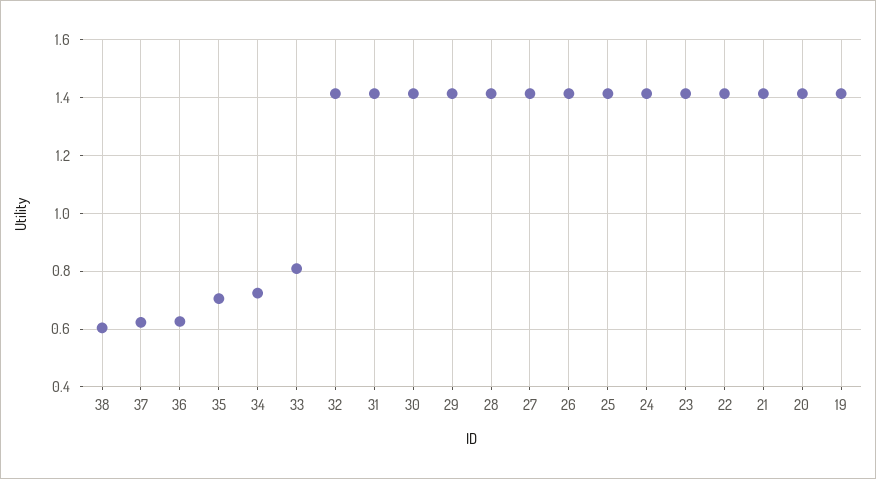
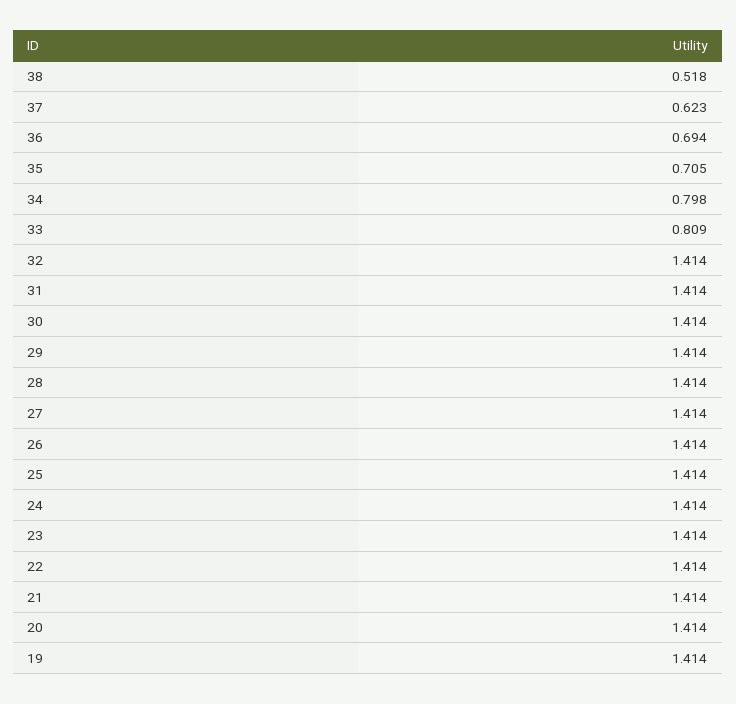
38: 0.6 -> 0.518
36: 0.625 -> 0.694
34: 0.725 -> 0.798

